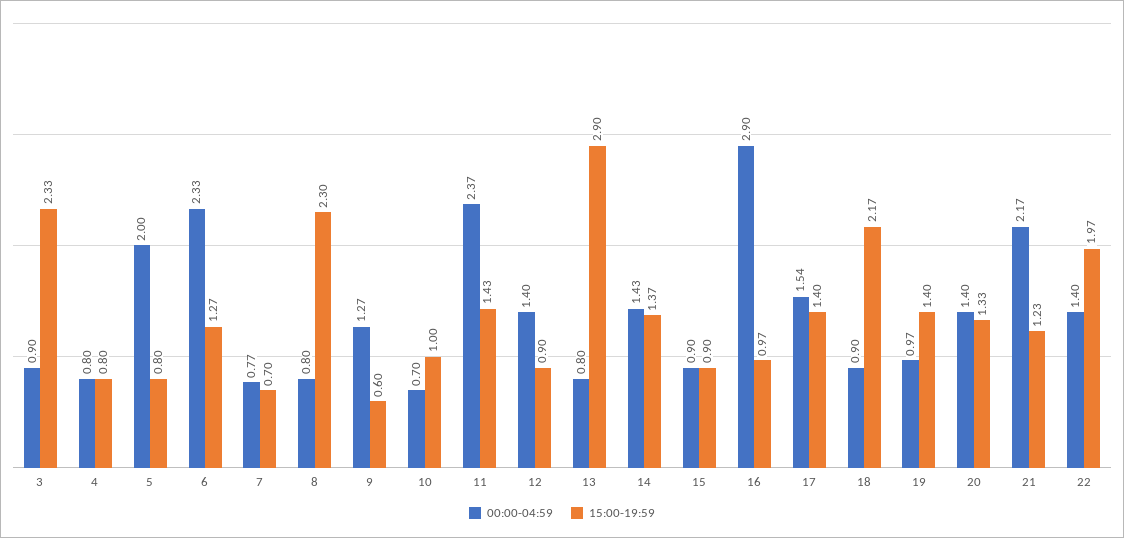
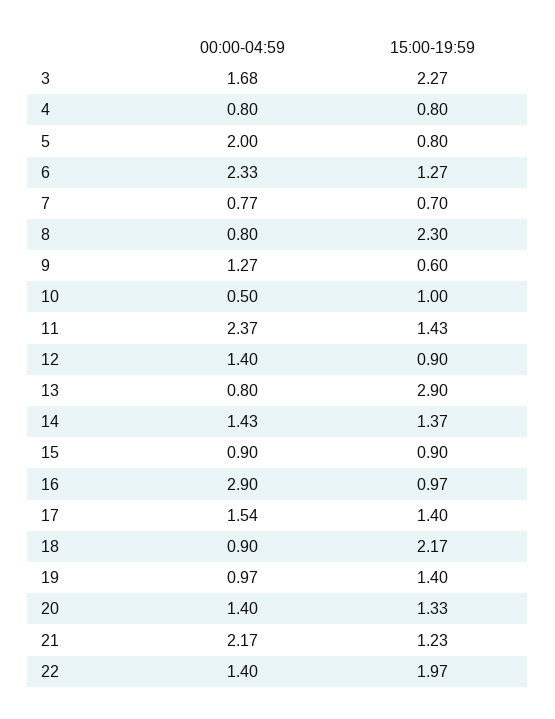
00:00-04:59, 3: 0.9 -> 1.68
15:00-19:59, 3: 2.33 -> 2.27
00:00-04:59, 10: 0.7 -> 0.5

